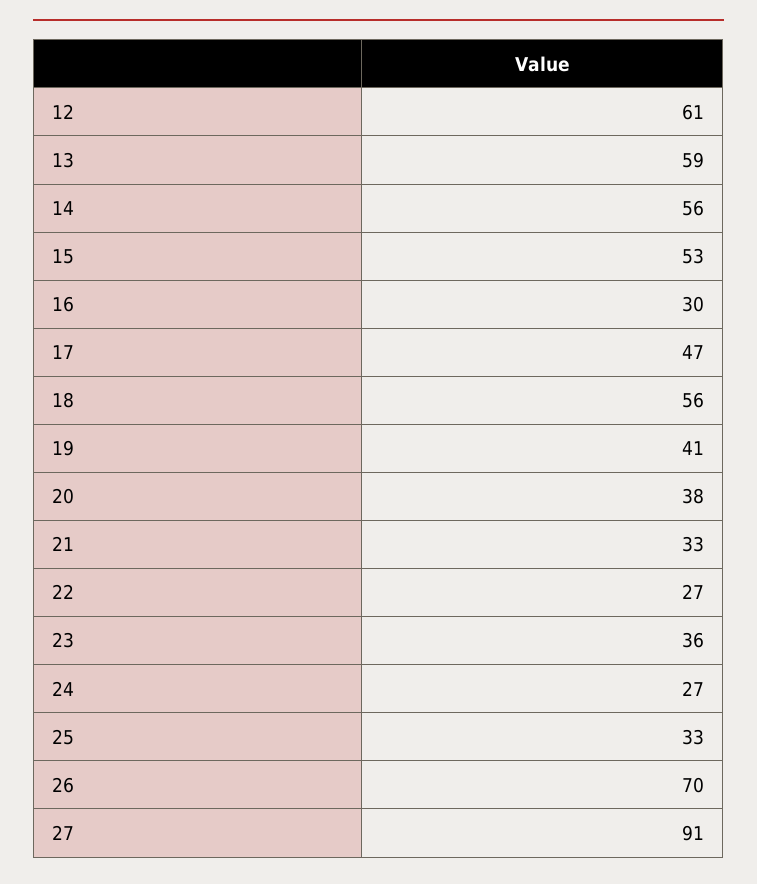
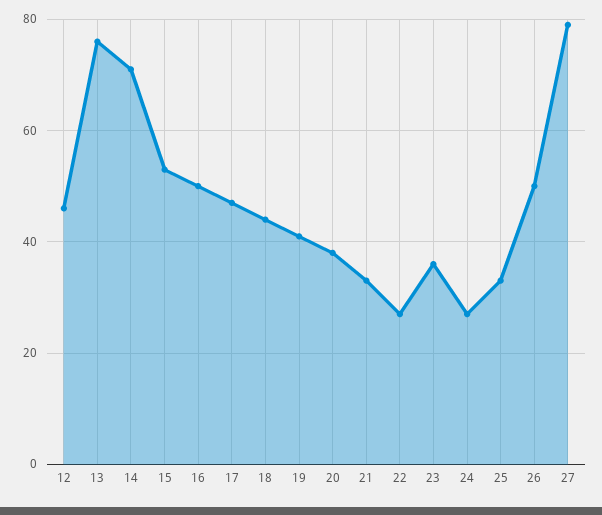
12: 61 -> 45
13: 59 -> 75
14: 56 -> 70
16: 30 -> 50
18: 56 -> 45
26: 70 -> 50
27: 91 -> 80

